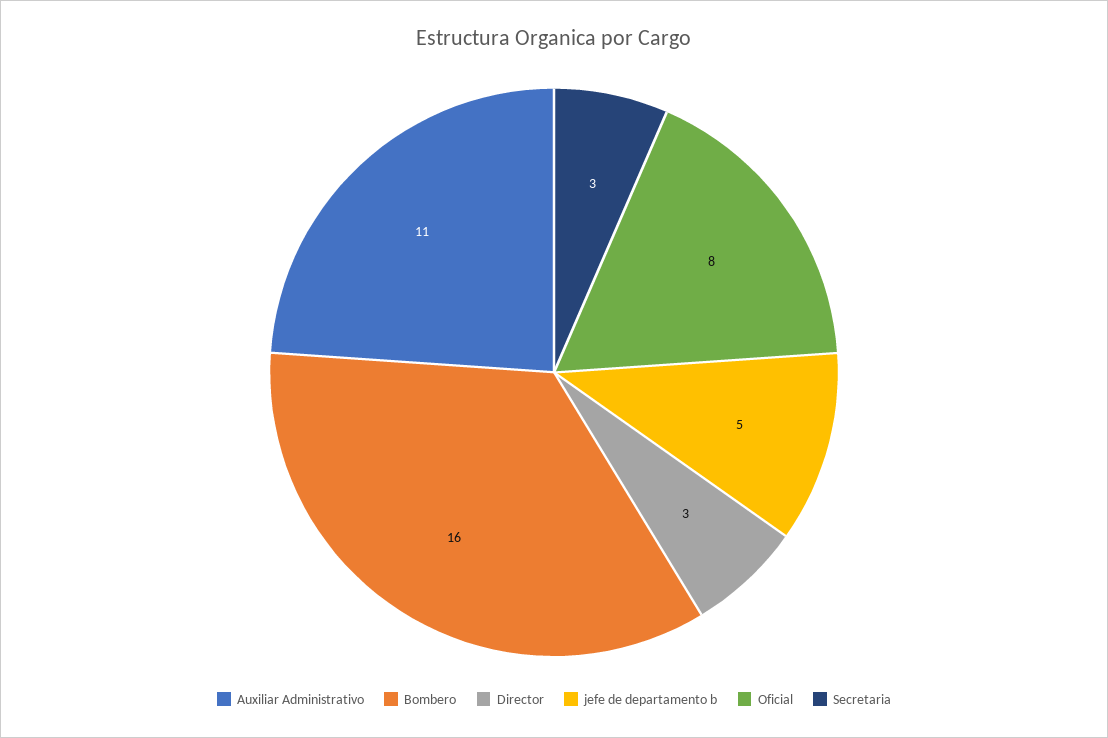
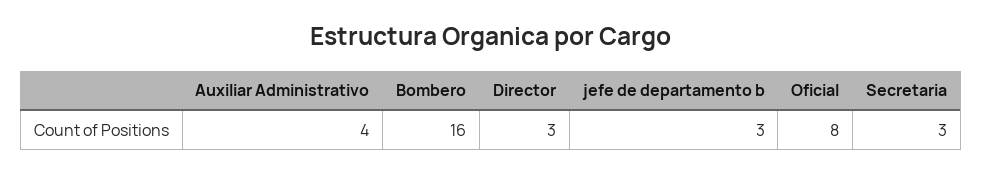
Auxiliar Administrativo: 11 -> 4
jefe de departamento b: 5 -> 3

